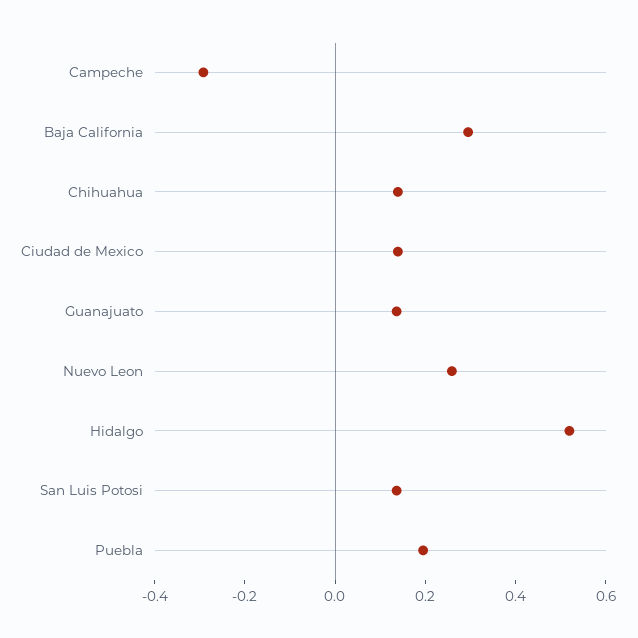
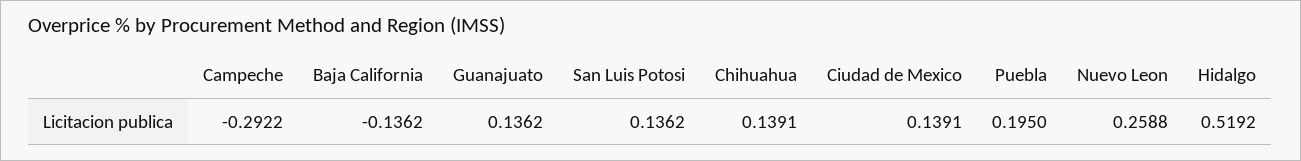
Baja California: 0.3 -> -0.1362

